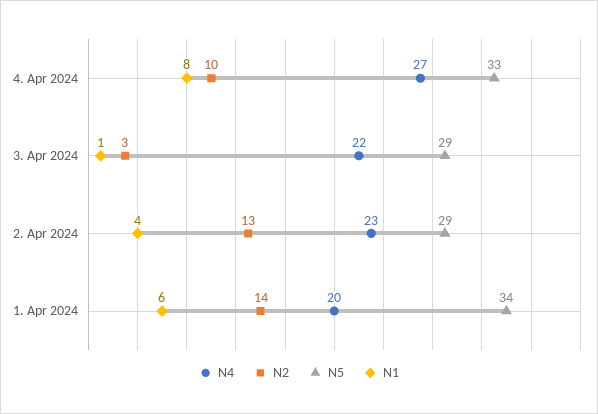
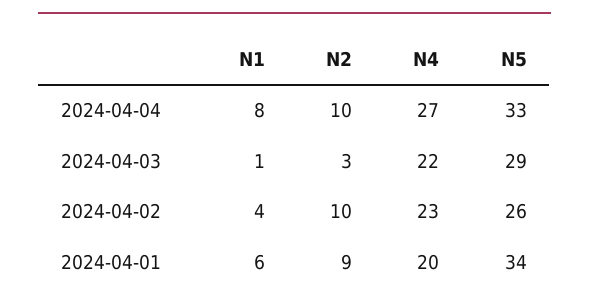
N2, 2. Apr 2024: 13 -> 10
N5, 2. Apr 2024: 29 -> 26
N2, 1. Apr 2024: 14 -> 9

